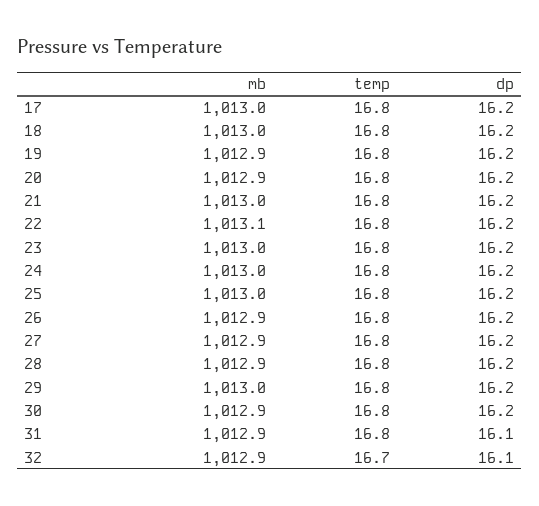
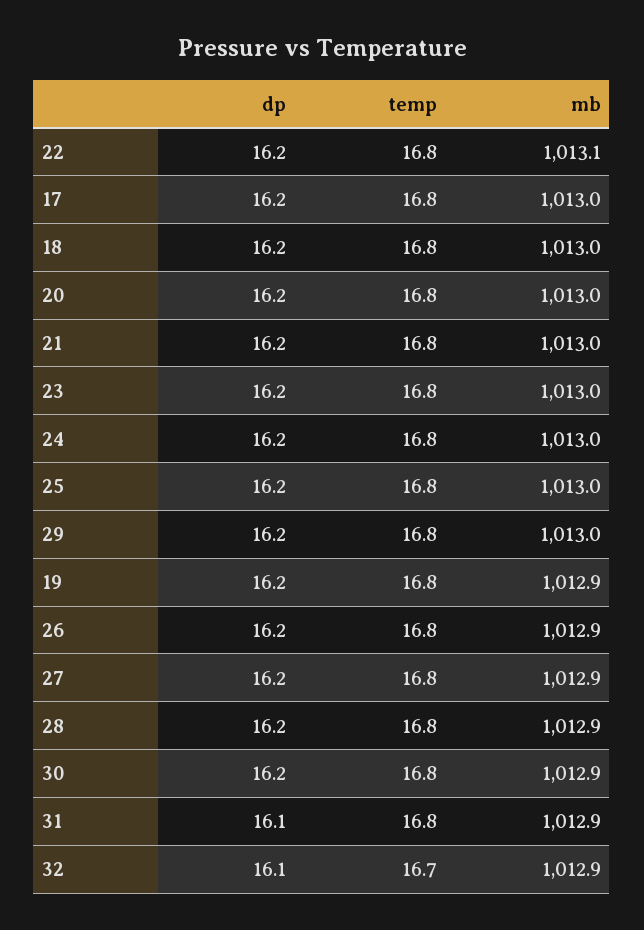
mb, 20: 1012.9 -> 1013

